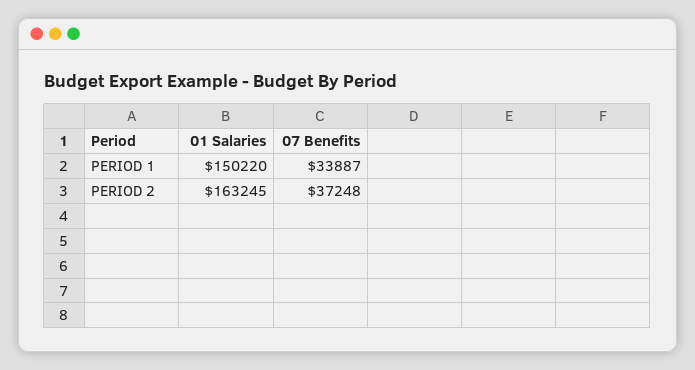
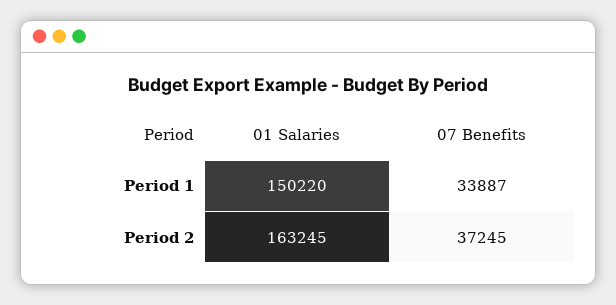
07 Benefits, PERIOD 2: 37248 -> 37245

